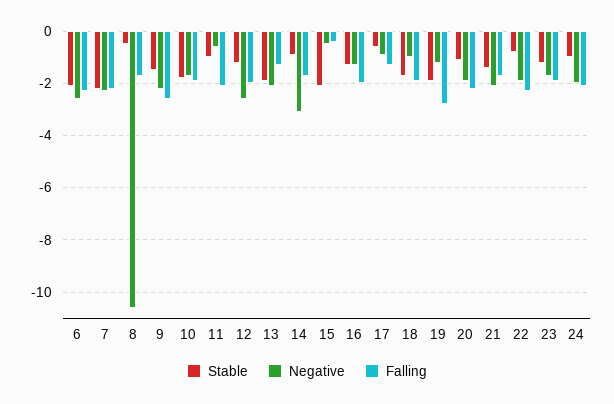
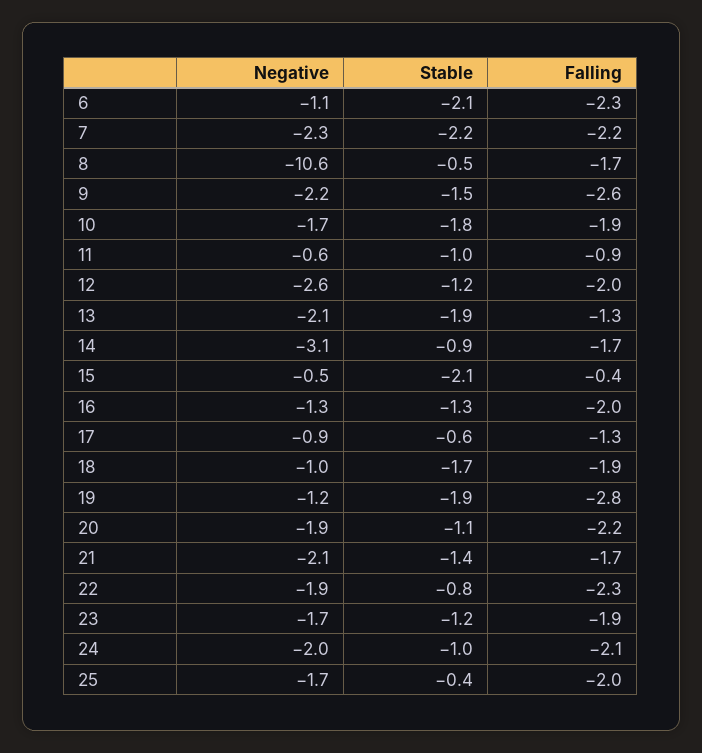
Negative, 6: -2.5 -> -1.1
Falling, 11: -2 -> -0.9
Negative, 25: none -> -1.7
Stable, 25: none -> -0.4
Falling, 25: none -> -2

